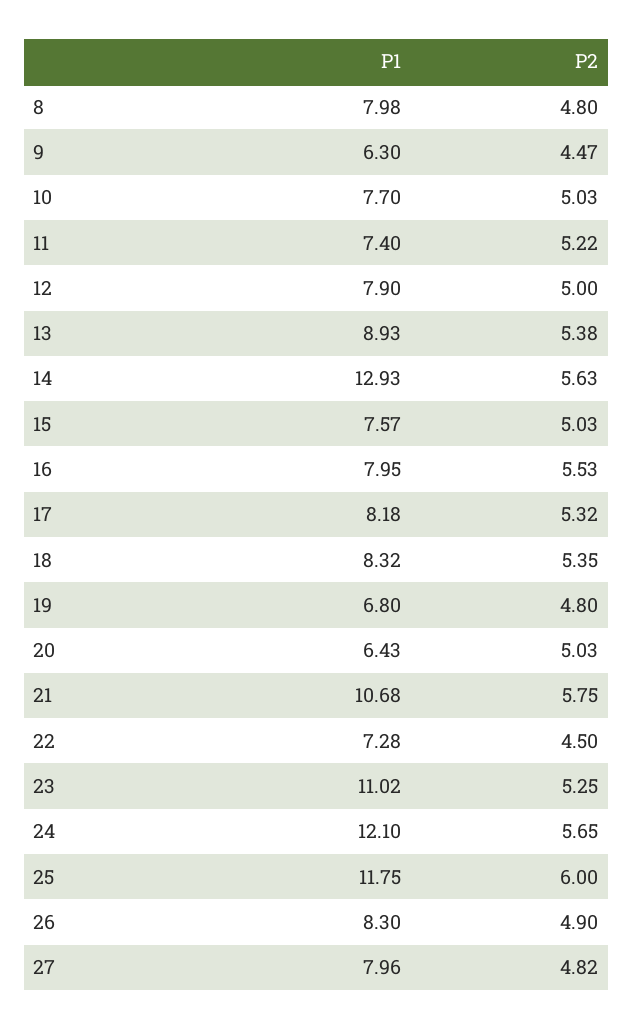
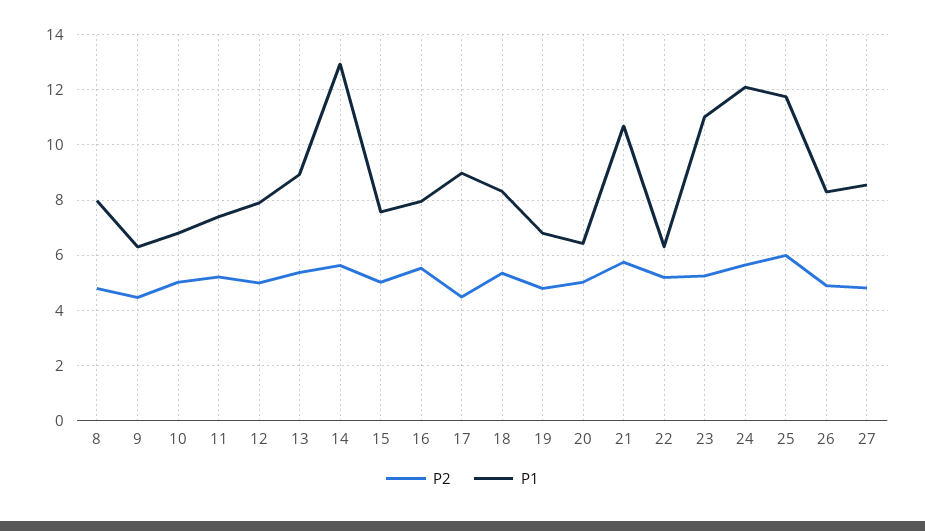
P1, 10: 7.7 -> 6.75
P1, 17: 8.18 -> 9
P2, 17: 5.32 -> 4.5
P1, 22: 7.28 -> 6.25
P2, 22: 4.5 -> 5.25
P1, 27: 7.96 -> 8.5

